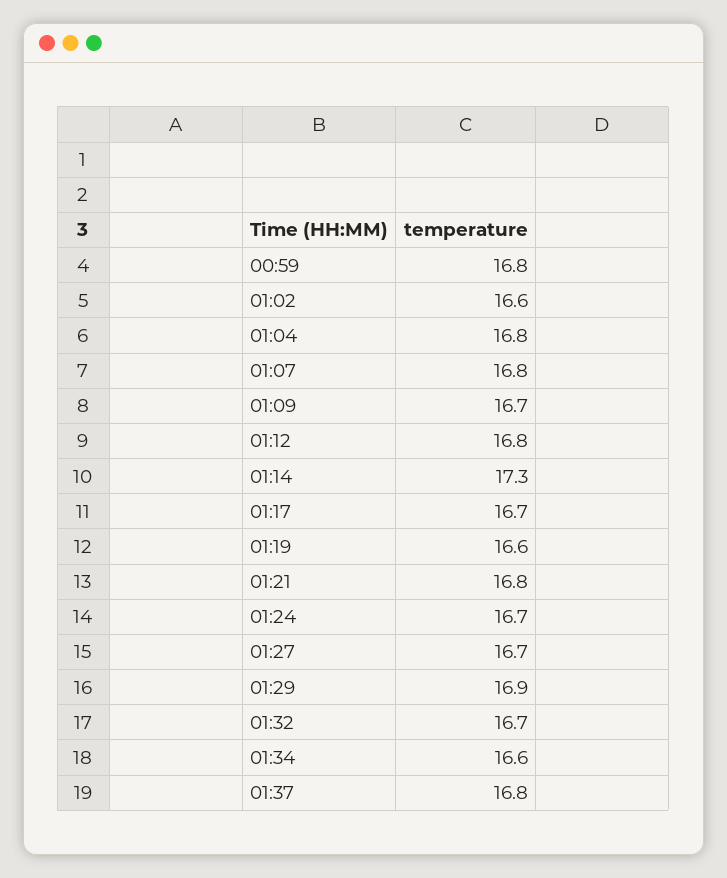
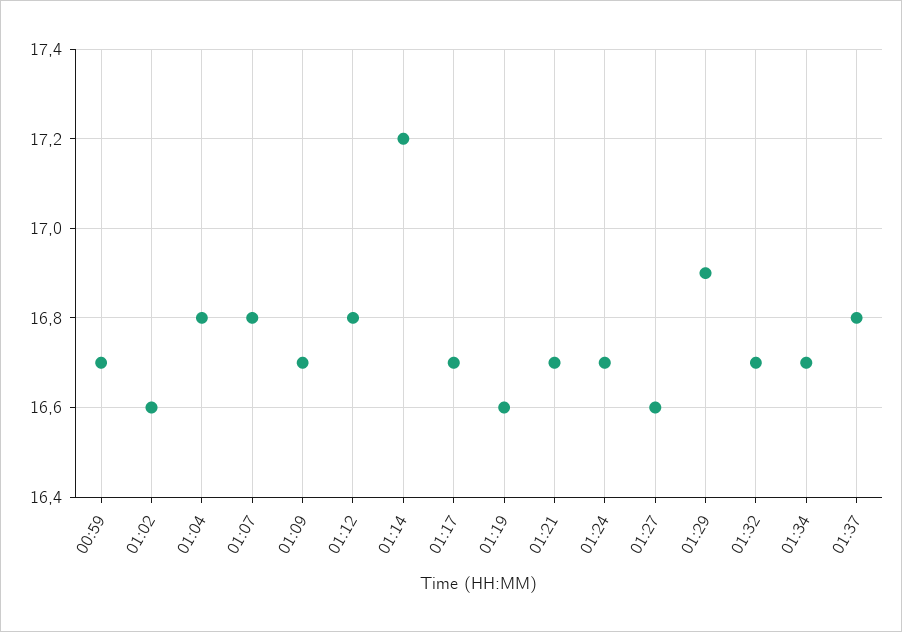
00:59: 16.8 -> 16.7
01:14: 17.3 -> 17.2
01:21: 16.8 -> 16.7
01:27: 16.7 -> 16.6
01:34: 16.6 -> 16.7

